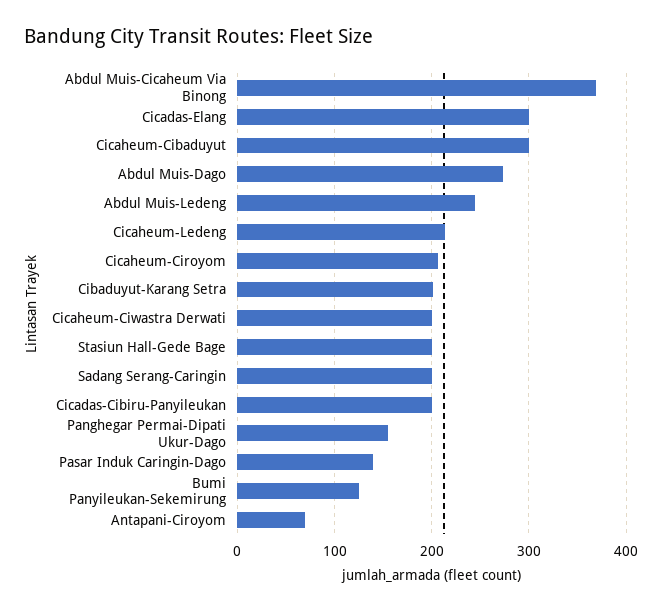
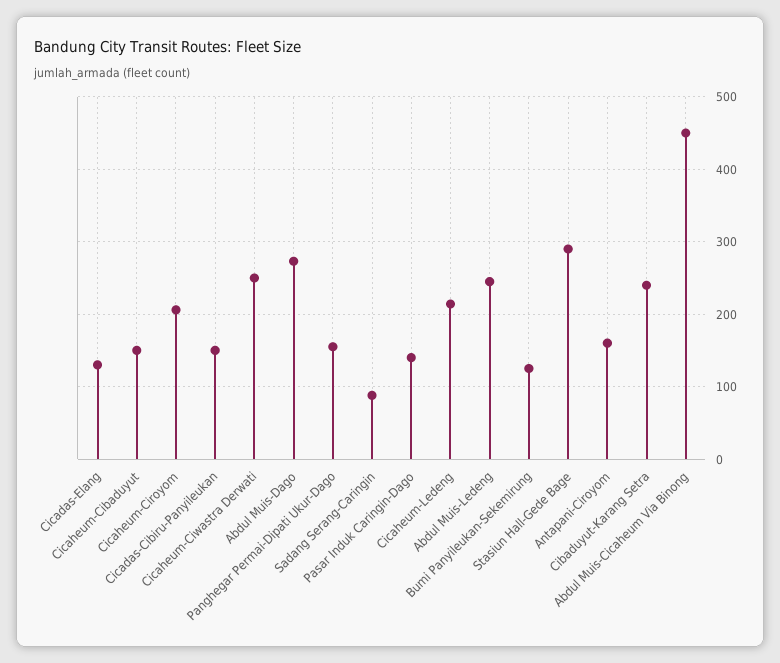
Abdul Muis-Cicaheum Via Binong: 370 -> 450
Cicadas-Elang: 300 -> 130
Cicaheum-Cibaduyut: 300 -> 150
Cibaduyut-Karang Setra: 200 -> 240
Cicaheum-Ciwastra Derwati: 200 -> 250
Stasiun Hall-Gede Bage: 200 -> 290
Sadang Serang-Caringin: 200 -> 90
Cicadas-Cibiru-Panyileukan: 200 -> 150
Antapani-Ciroyom: 70 -> 160

